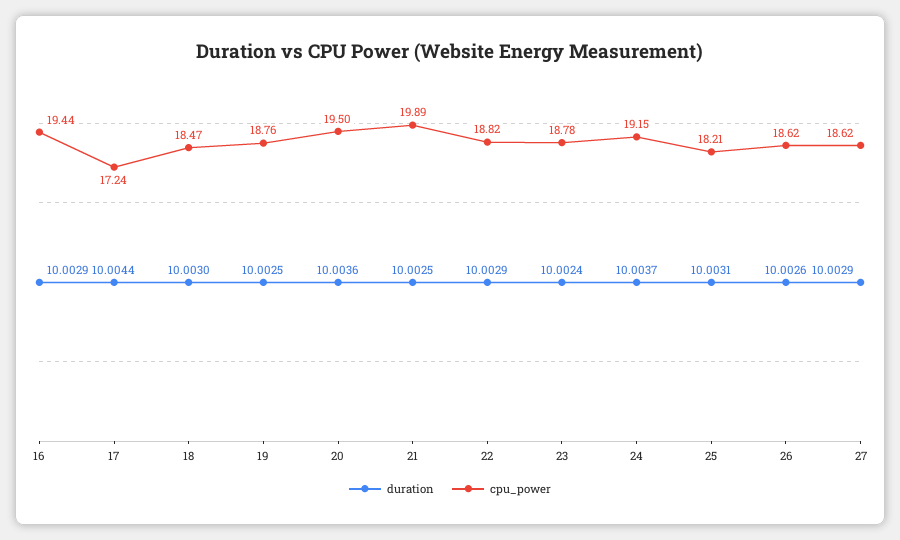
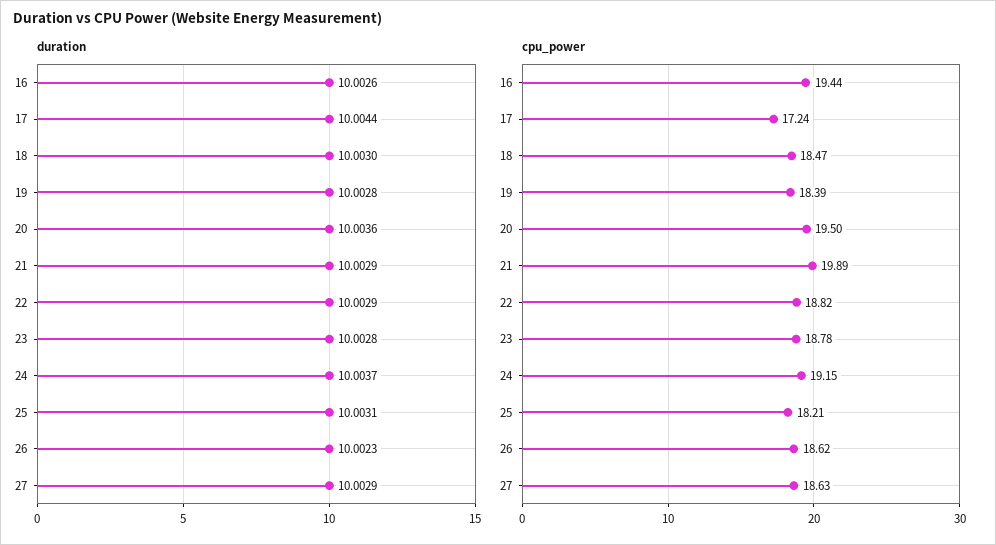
duration, 16: 10.0029 -> 10.0026
duration, 19: 10.0025 -> 10.0028
cpu_power, 19: 18.76 -> 18.39
duration, 21: 10.0025 -> 10.0029
duration, 23: 10.0024 -> 10.0028
duration, 26: 10.0026 -> 10.0023
cpu_power, 27: 18.62 -> 18.63

